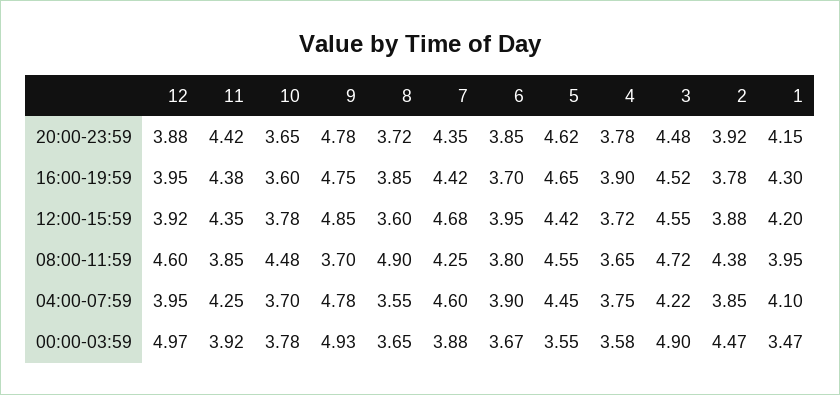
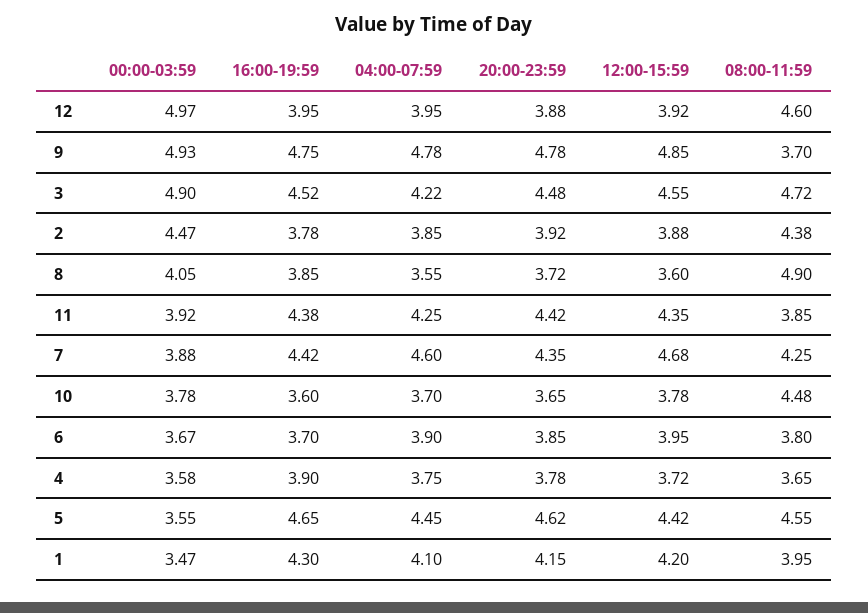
8, 00:00-03:59: 3.65 -> 4.05

